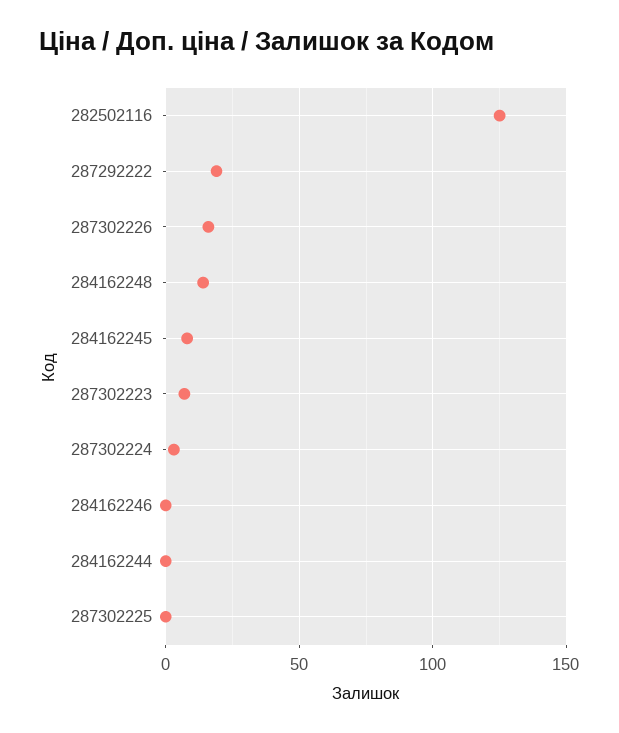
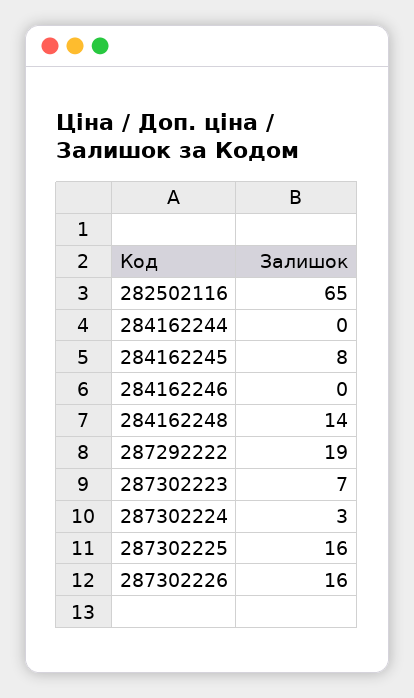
282502116: 125 -> 65
287302225: 0 -> 16

